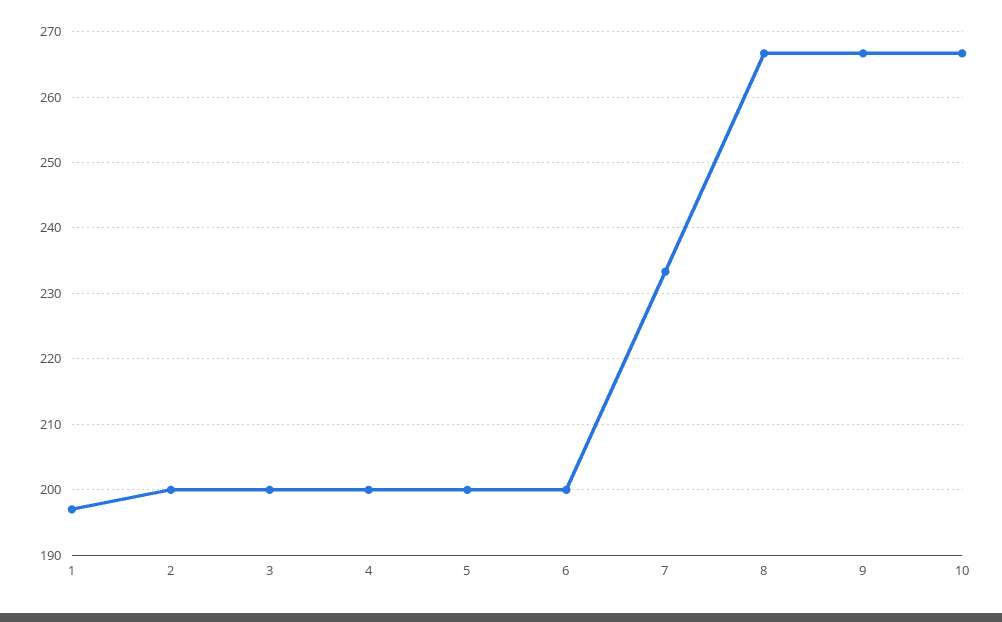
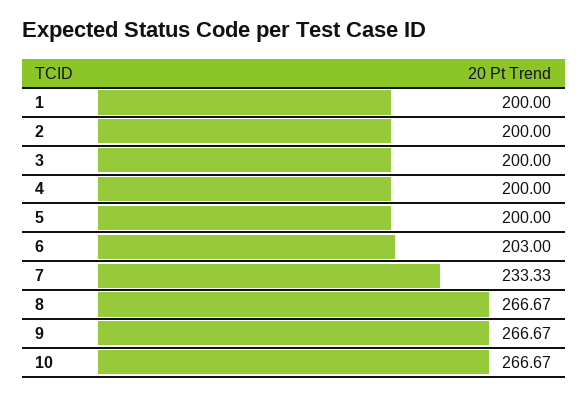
1: 197 -> 200
6: 200 -> 203

